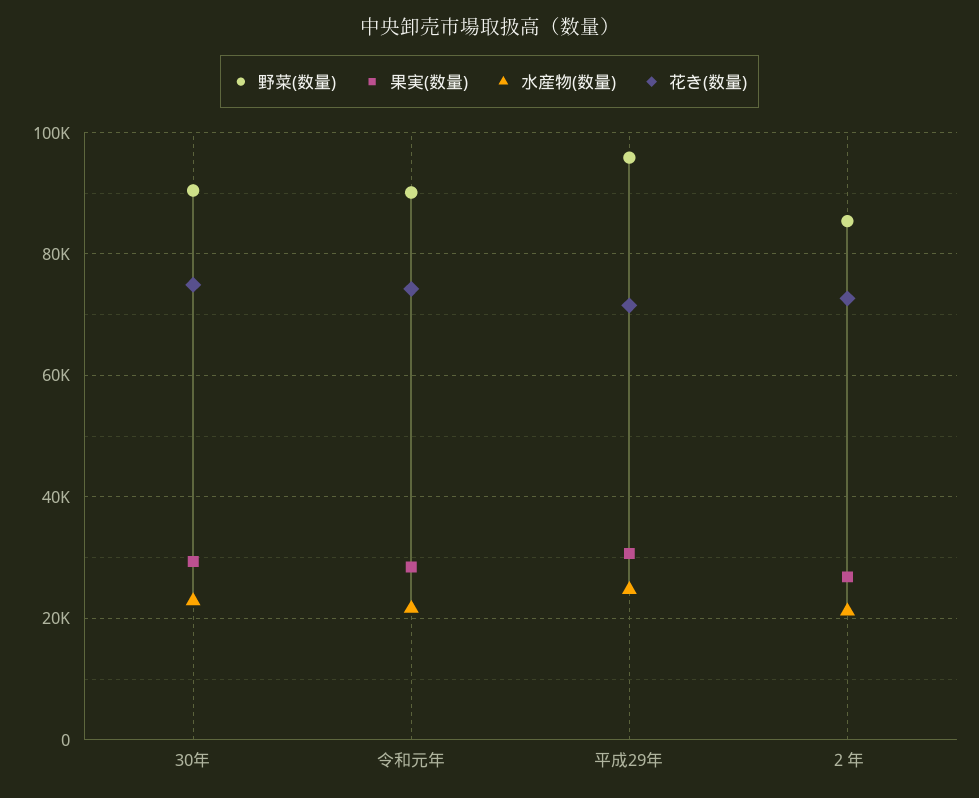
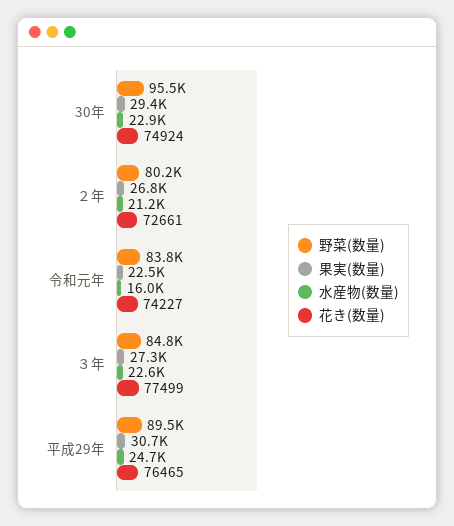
野菜(数量), 30年: 90000 -> 95500
野菜(数量), 令和元年: 90000 -> 83800
果実(数量), 令和元年: 28000 -> 22500
水産物(数量), 令和元年: 22000 -> 16000
野菜(数量), 平成29年: 96000 -> 89500
花き(数量), 平成29年: 72000 -> 76465
野菜(数量), ２年: 86000 -> 80200
野菜(数量), ３年: none -> 84800
果実(数量), ３年: none -> 27300
水産物(数量), ３年: none -> 22600
花き(数量), ３年: none -> 77499

